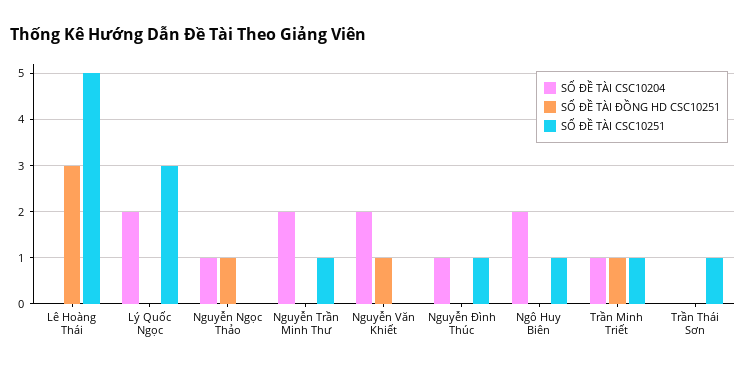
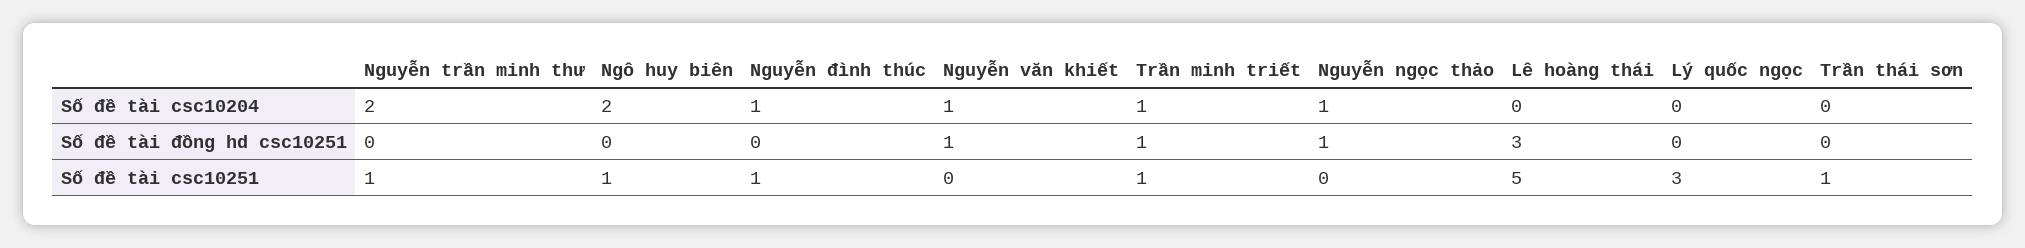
SỐ ĐỀ TÀI CSC10204, Lý Quốc Ngọc: 2 -> 0
SỐ ĐỀ TÀI CSC10204, Nguyễn Văn Khiết: 2 -> 1

